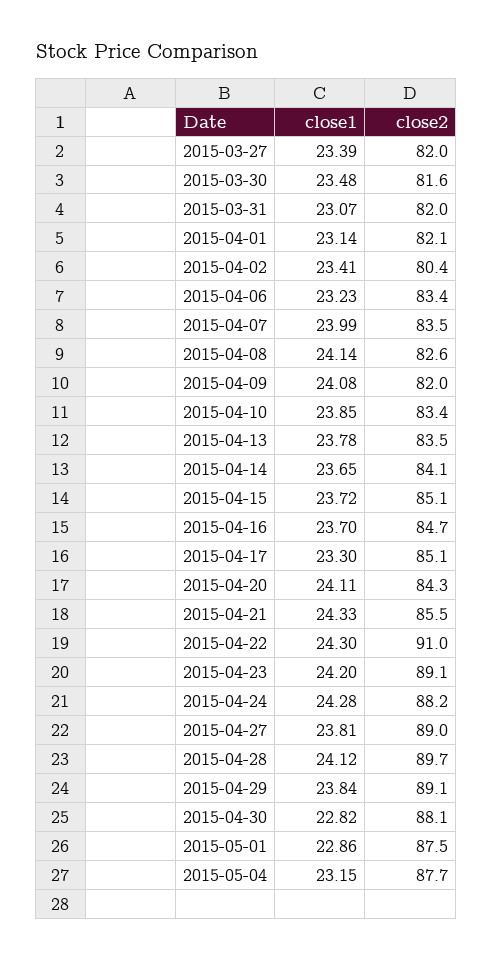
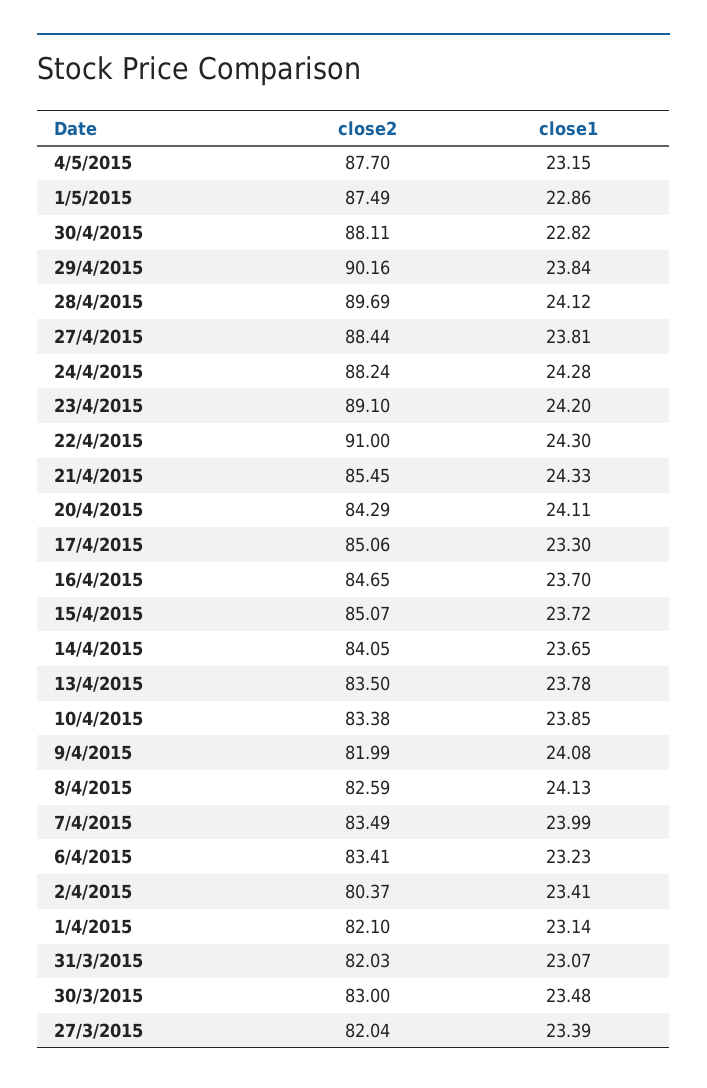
close2, 2015-03-30: 81.6 -> 83
close1, 2015-04-08: 24.14 -> 24.13
close2, 2015-04-27: 89 -> 88.44
close2, 2015-04-29: 89.1 -> 90.16

